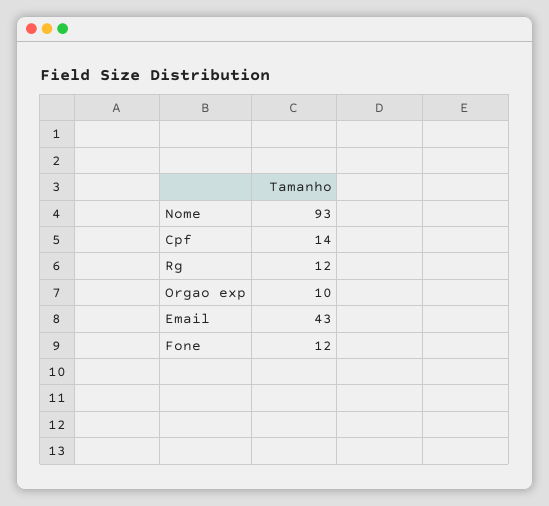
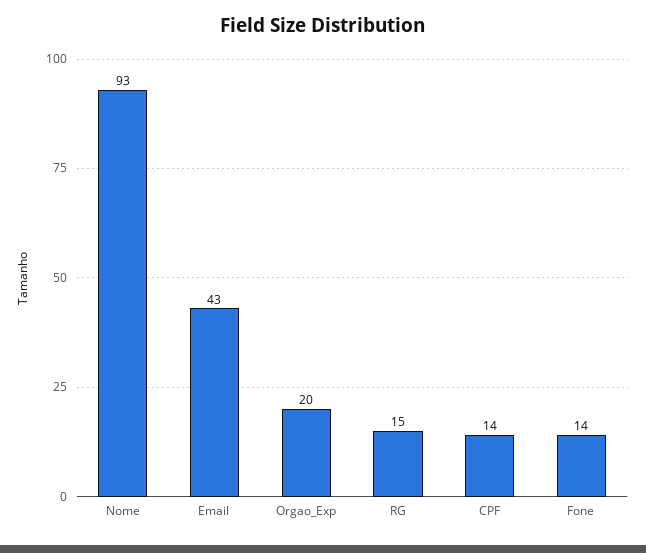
Rg: 12 -> 15
Orgao exp: 10 -> 20
Fone: 12 -> 14

